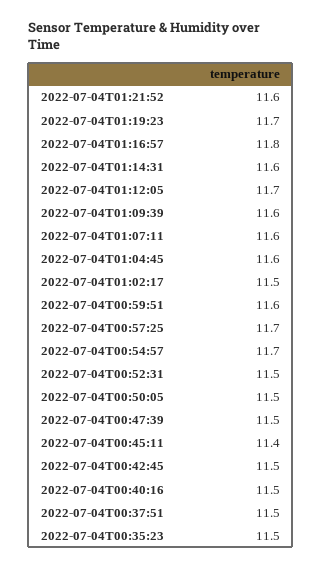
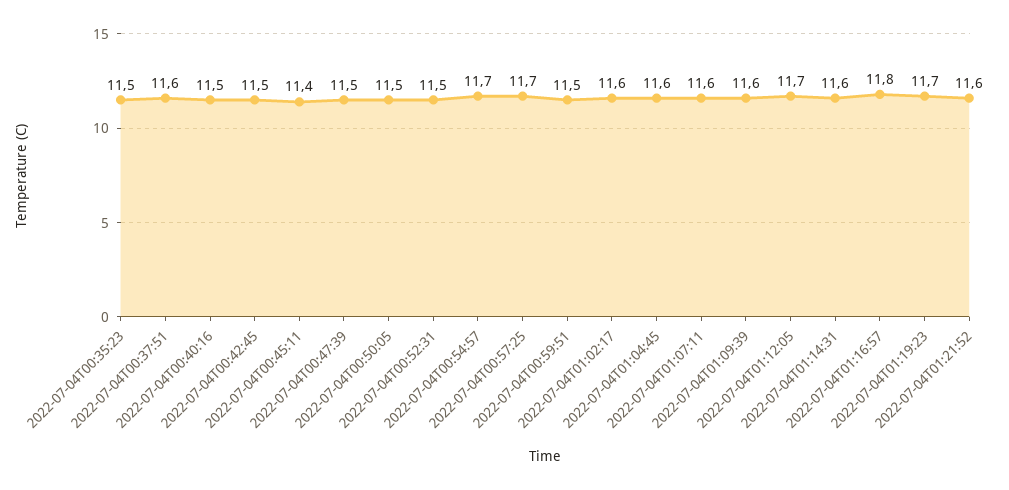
2022-07-04T01:02:17: 11.5 -> 11.6
2022-07-04T00:59:51: 11.6 -> 11.5
2022-07-04T00:37:51: 11.5 -> 11.6

